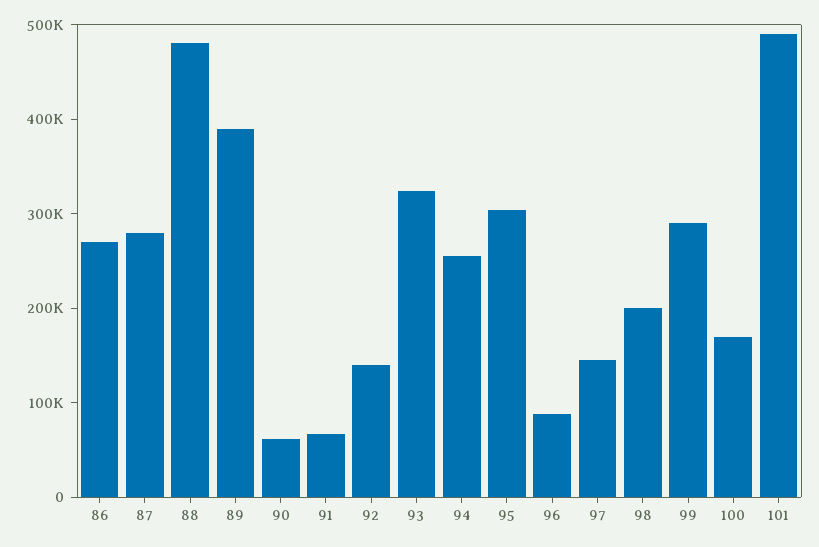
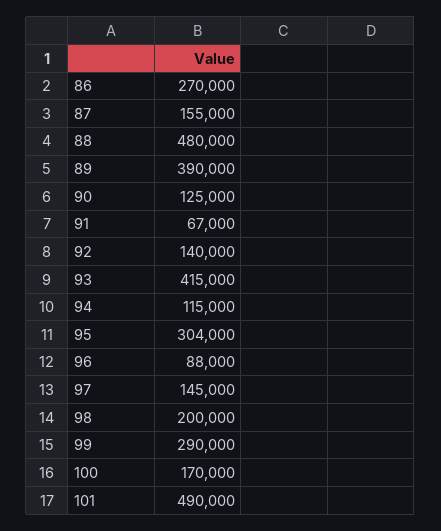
87: 280000 -> 155000
90: 60000 -> 125000
93: 320000 -> 415000
94: 260000 -> 115000

